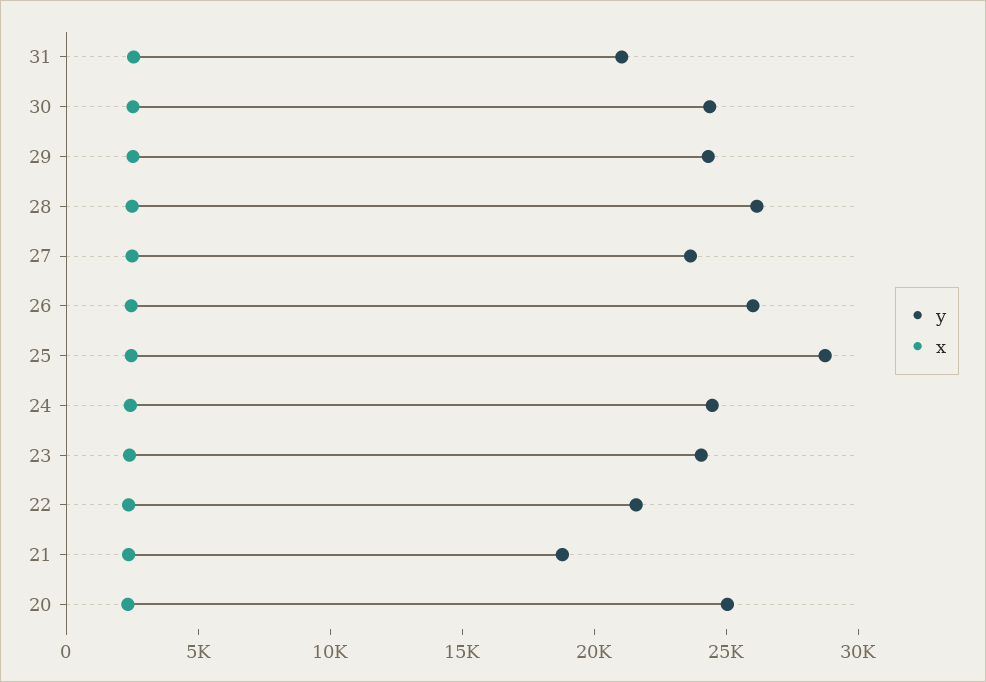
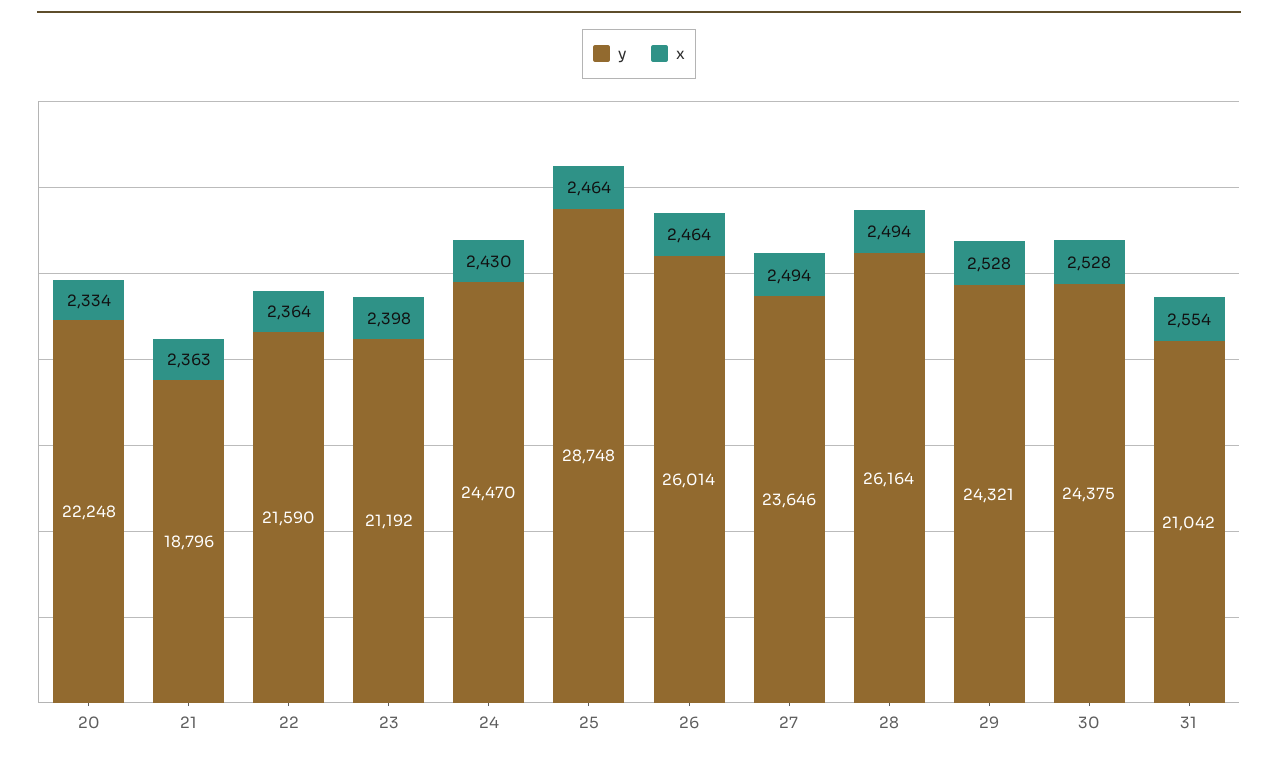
y, 23: 24000 -> 21192
y, 20: 25000 -> 22248

